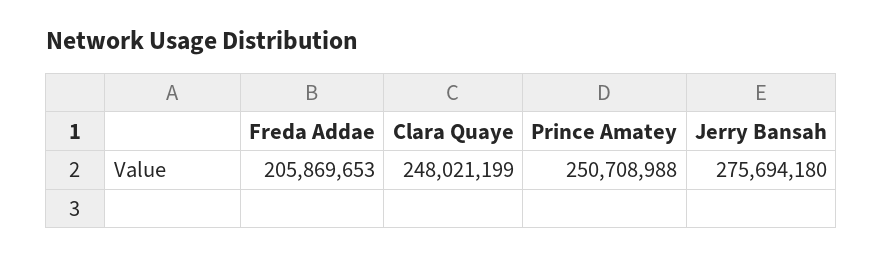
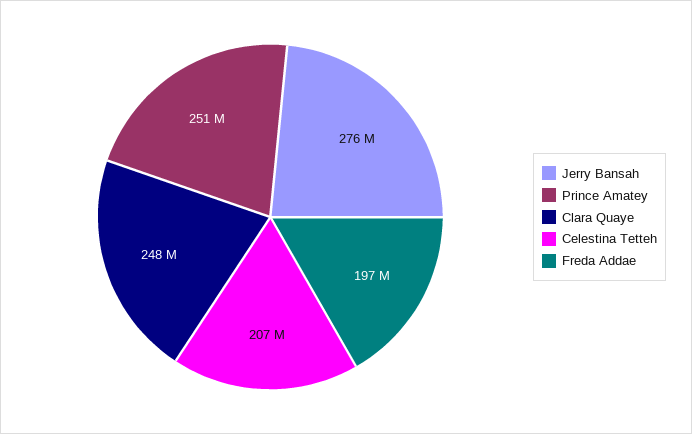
Freda Addae: 205869653 -> 197000000
Celestina Tetteh: none -> 207000000

